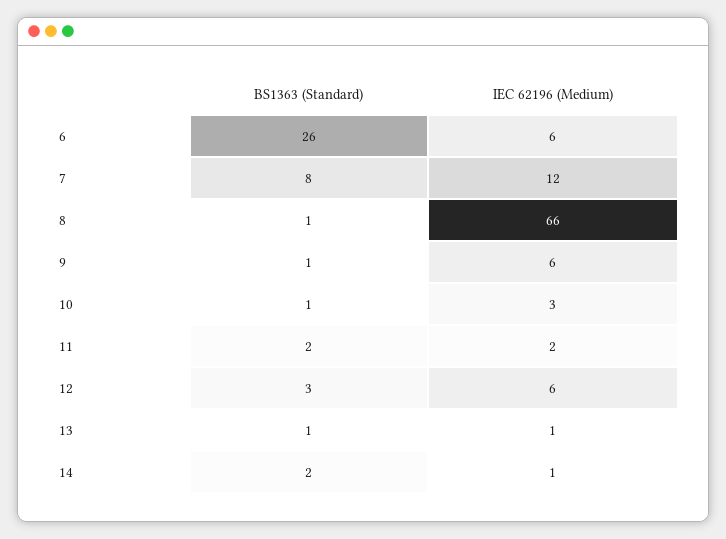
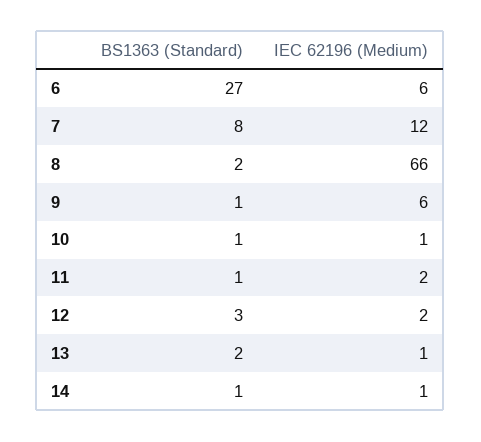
BS1363 (Standard), 6: 26 -> 27
BS1363 (Standard), 8: 1 -> 2
IEC 62196 (Medium), 10: 3 -> 1
BS1363 (Standard), 11: 2 -> 1
IEC 62196 (Medium), 12: 6 -> 2
BS1363 (Standard), 13: 1 -> 2
BS1363 (Standard), 14: 2 -> 1

